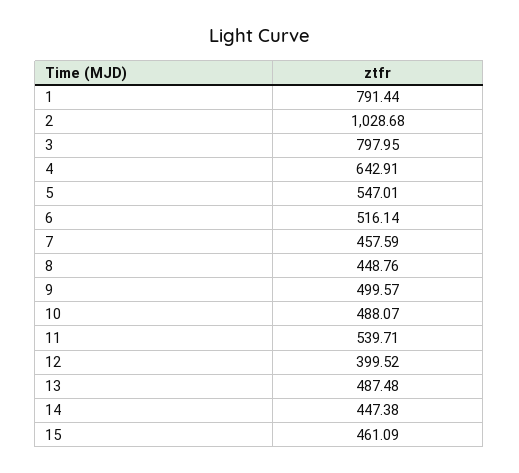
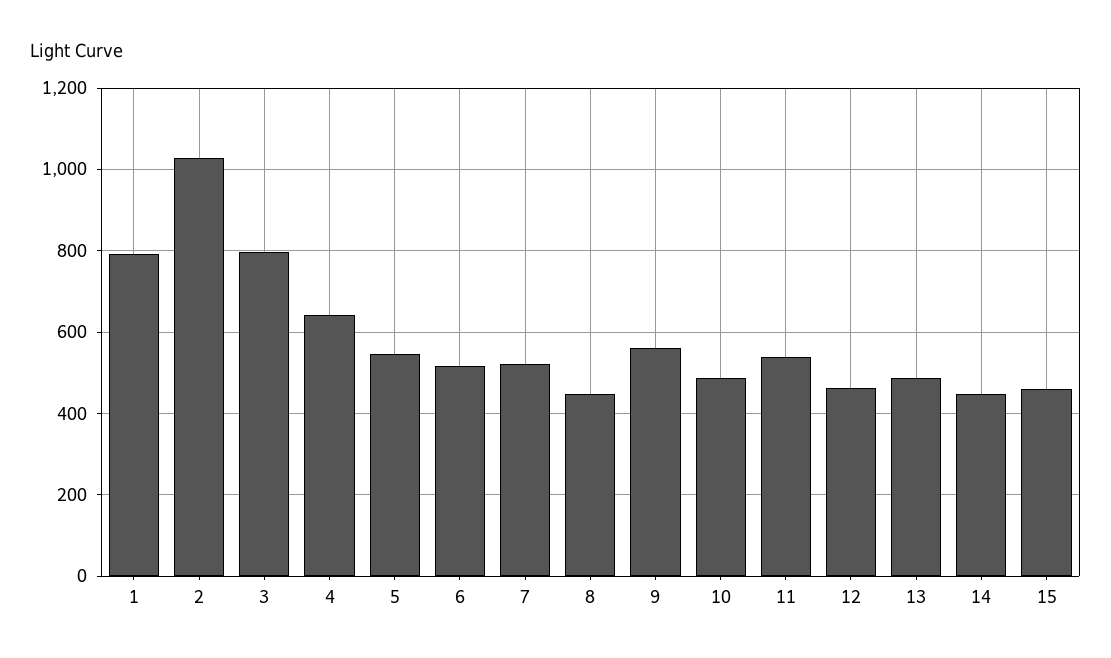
7: 457.59 -> 520
9: 499.57 -> 560
12: 399.52 -> 460

